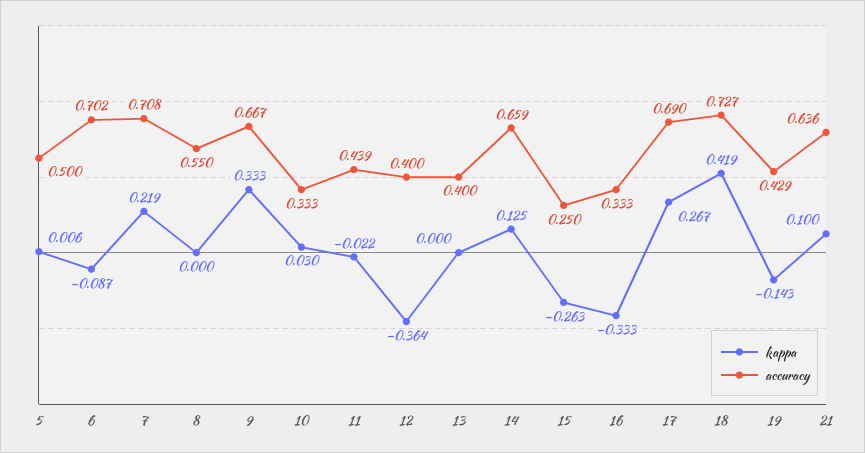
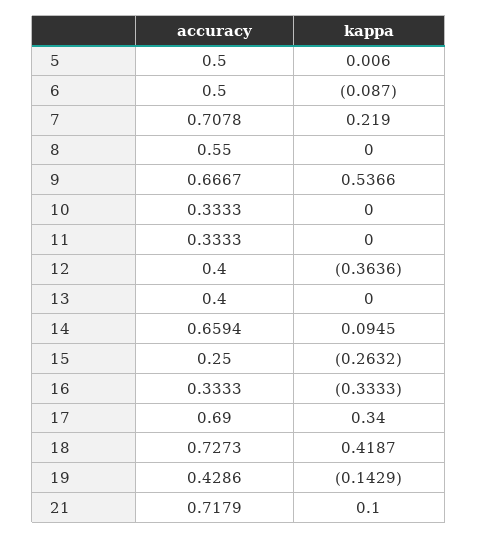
accuracy, 6: 0.702 -> 0.5
kappa, 9: 0.333 -> 0.5366
kappa, 10: 0.03 -> 0
kappa, 11: -0.022 -> 0
accuracy, 11: 0.439 -> 0.3333
kappa, 14: 0.125 -> 0.0945
kappa, 17: 0.267 -> 0.34
accuracy, 21: 0.636 -> 0.7179

